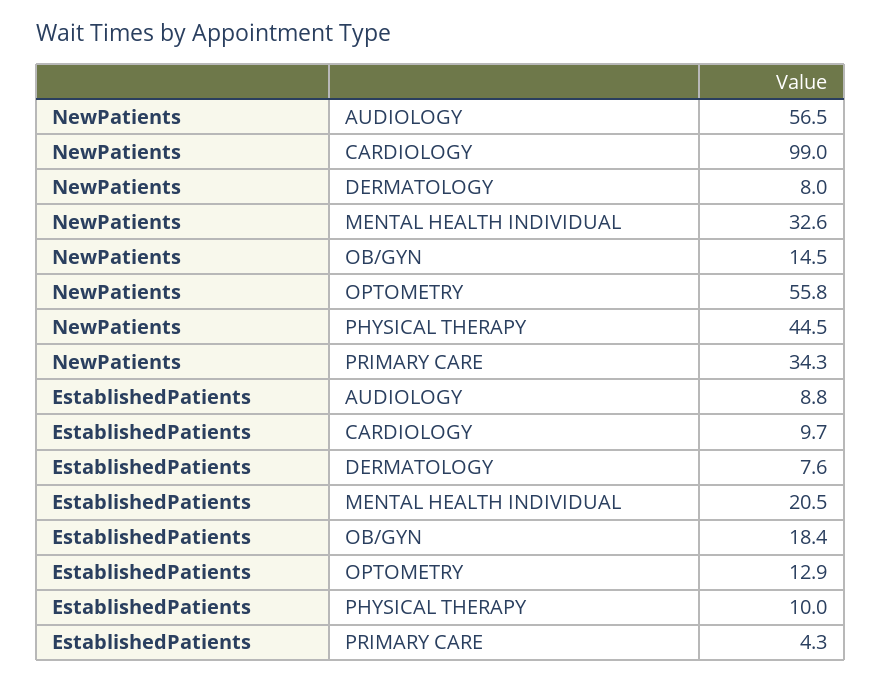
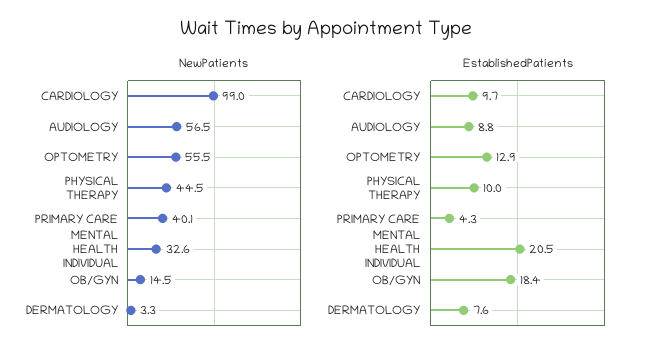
NewPatients, DERMATOLOGY: 8 -> 3.3
NewPatients, OPTOMETRY: 55.8 -> 55.5
NewPatients, PRIMARY CARE: 34.3 -> 40.1

